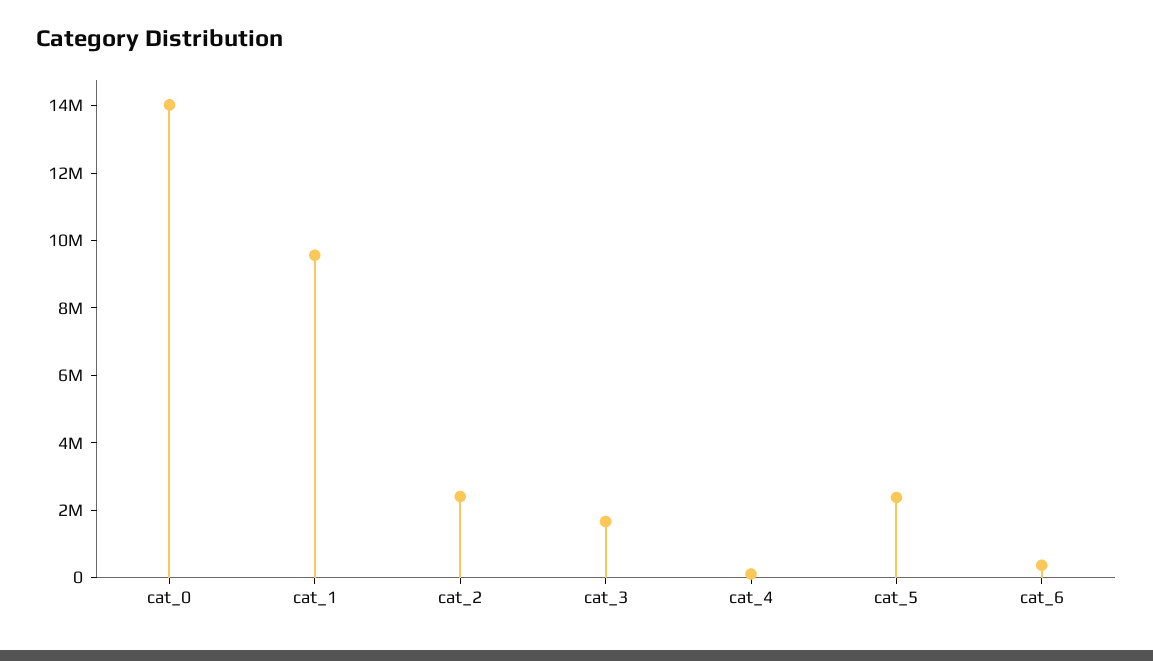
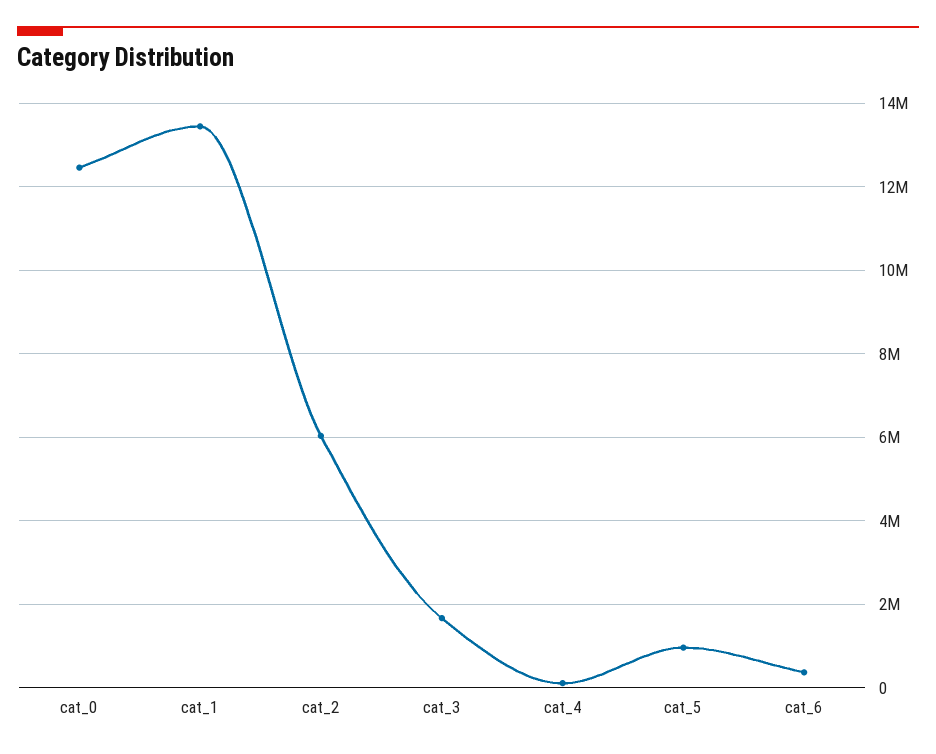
cat_0: 14000000 -> 12400000
cat_1: 9500000 -> 13400000
cat_2: 2500000 -> 6000000
cat_5: 2500000 -> 1000000

